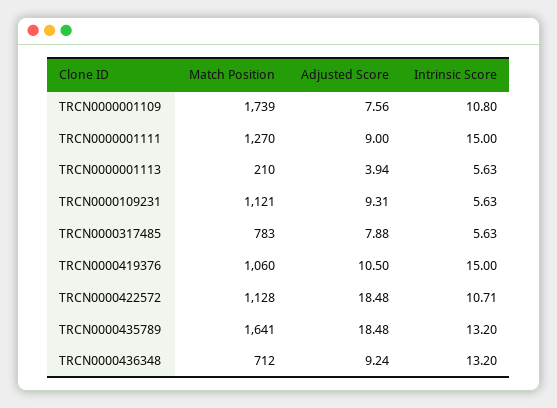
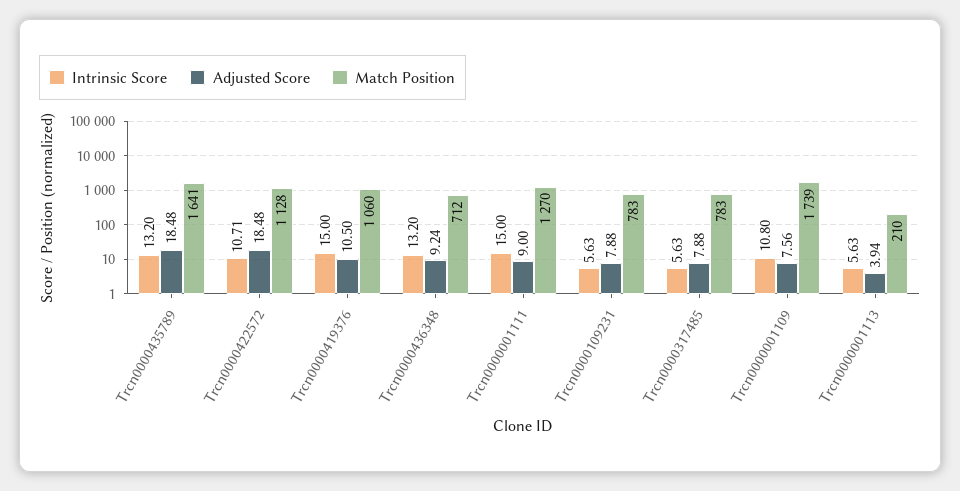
Match Position, TRCN0000109231: 1121 -> 783
Adjusted Score, TRCN0000109231: 9.31 -> 7.88

